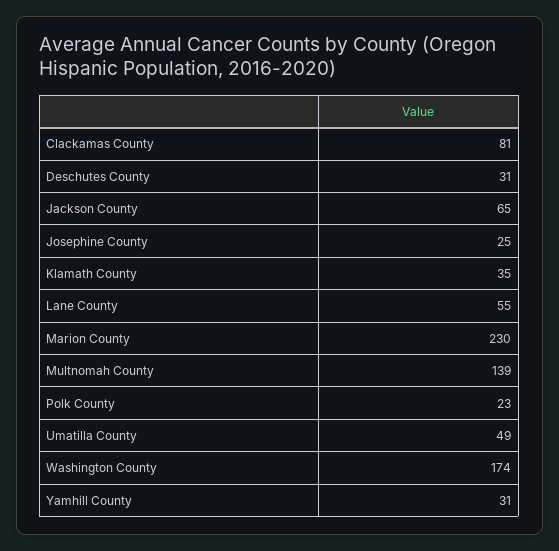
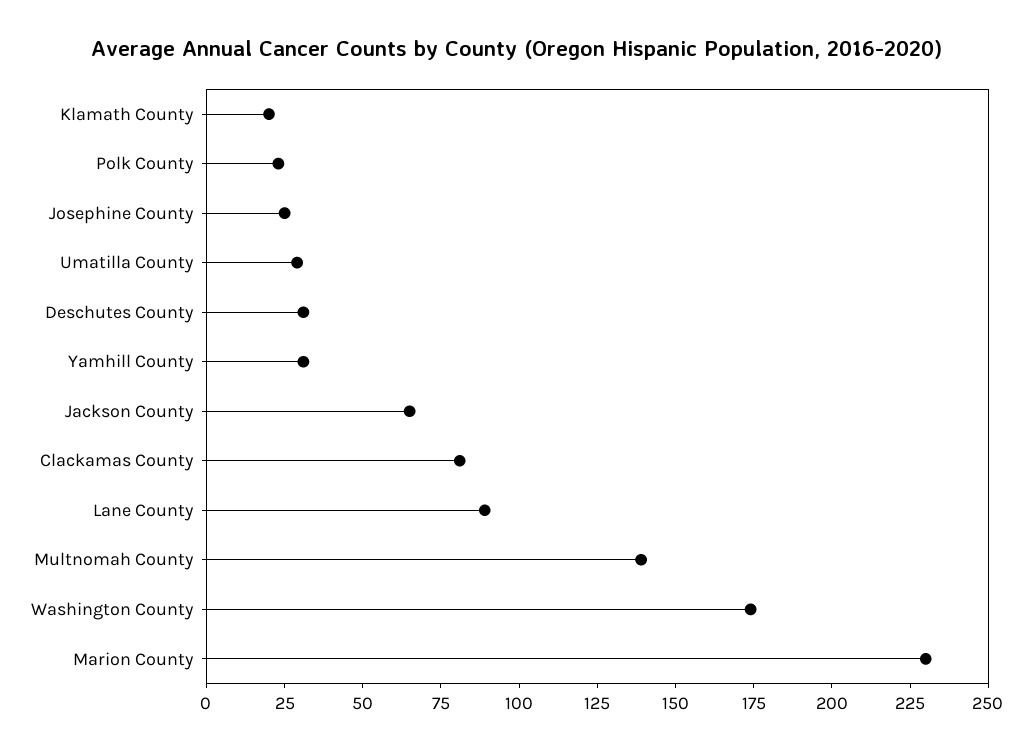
Klamath County: 35 -> 20
Lane County: 55 -> 90
Umatilla County: 49 -> 30

